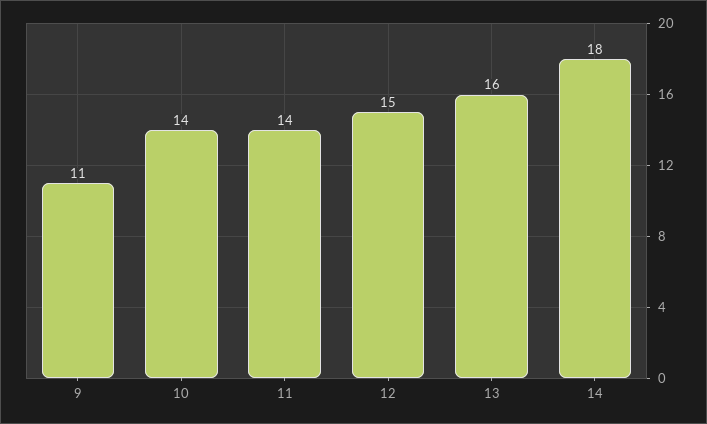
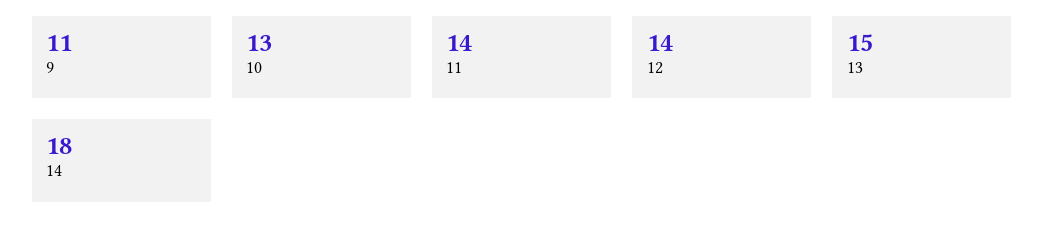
10: 14 -> 13
12: 15 -> 14
13: 16 -> 15

